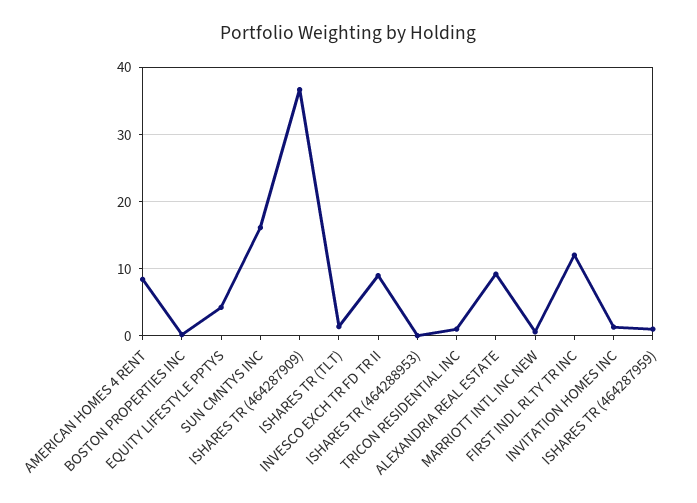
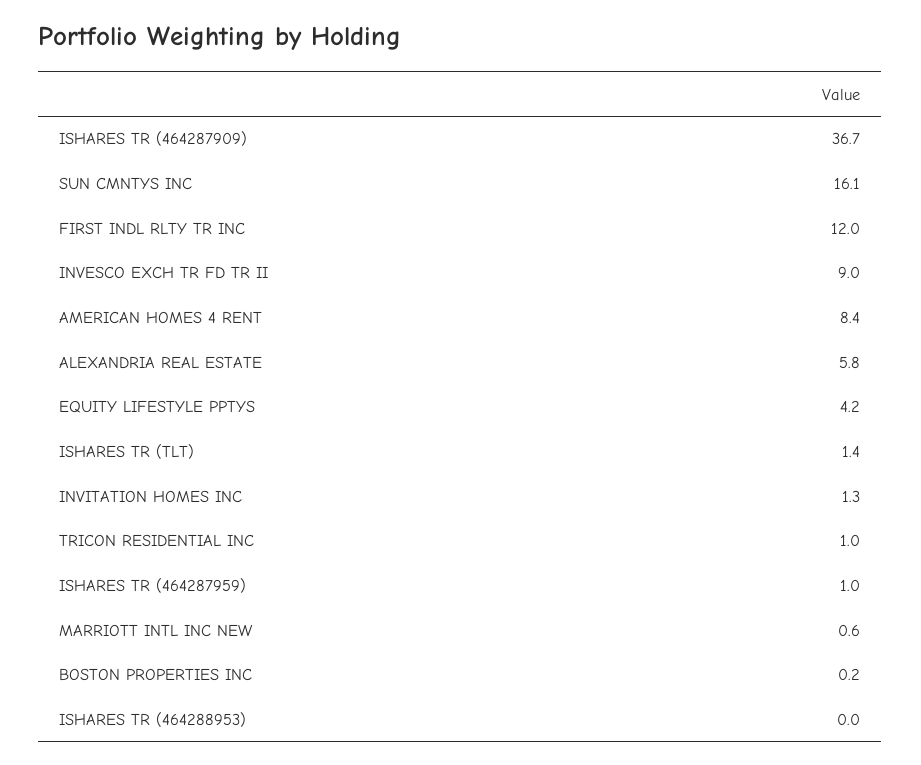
ALEXANDRIA REAL ESTATE: 9 -> 5.8

